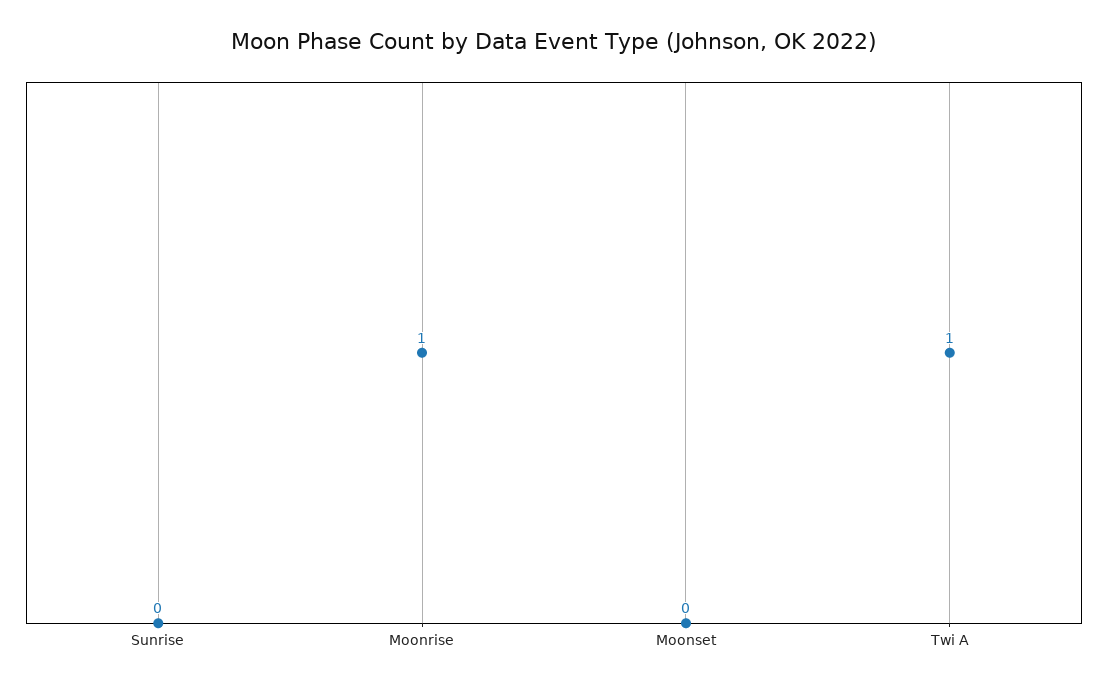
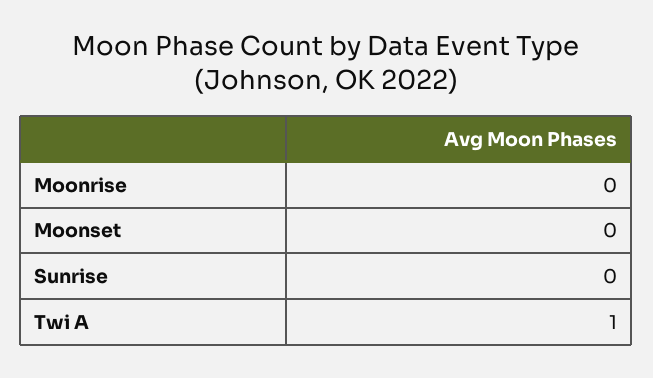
Moonrise: 1 -> 0

